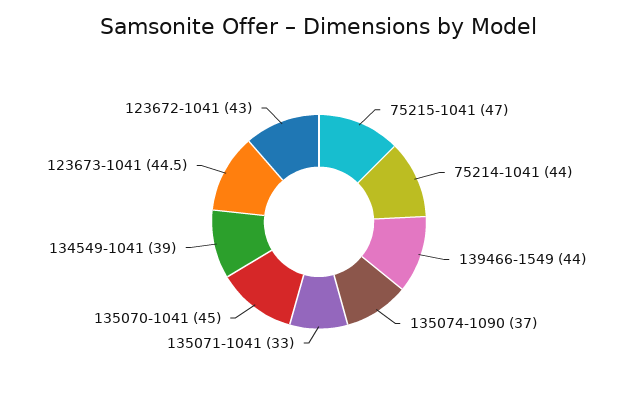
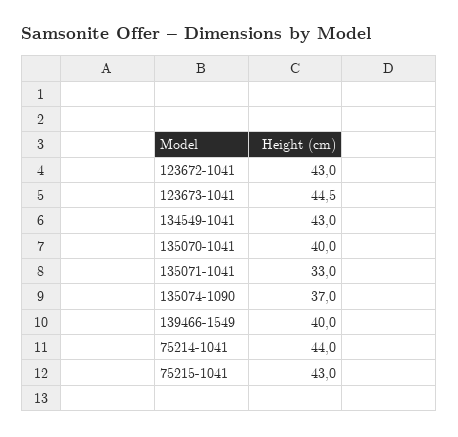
75215-1041: 47 -> 43
139466-1549: 44 -> 40
135070-1041: 45 -> 40
134549-1041: 39 -> 43

